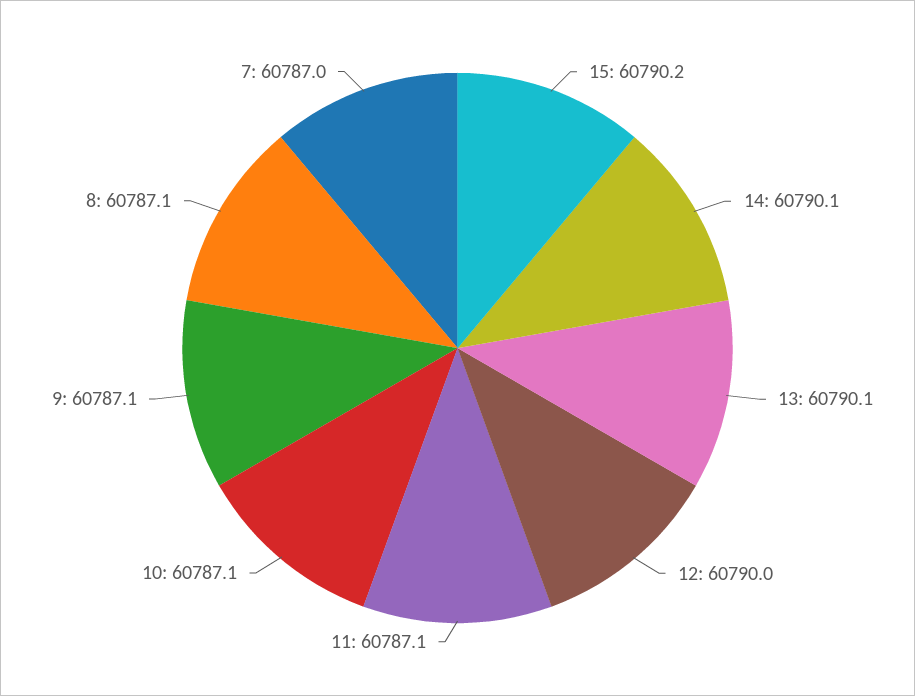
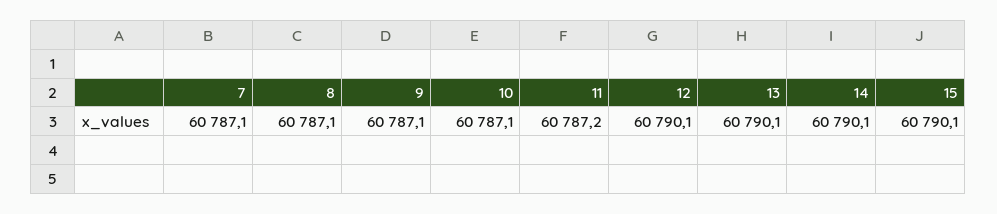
15: 60790.2 -> 60790.1
12: 60790 -> 60790.1
11: 60787.1 -> 60787.2
7: 60787 -> 60787.1

